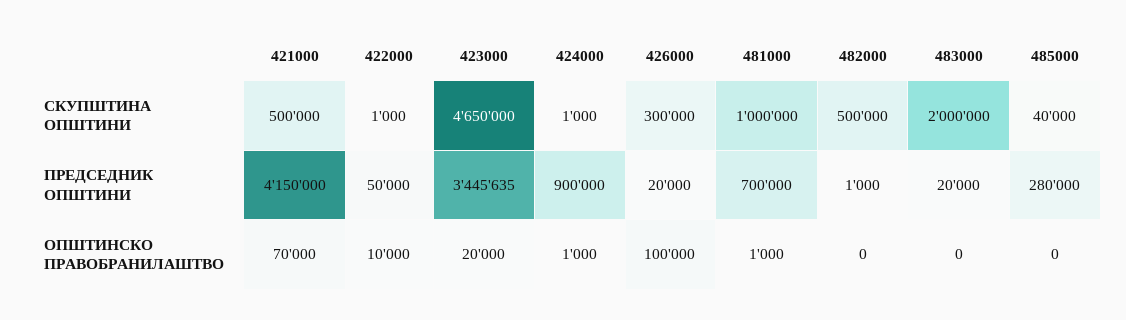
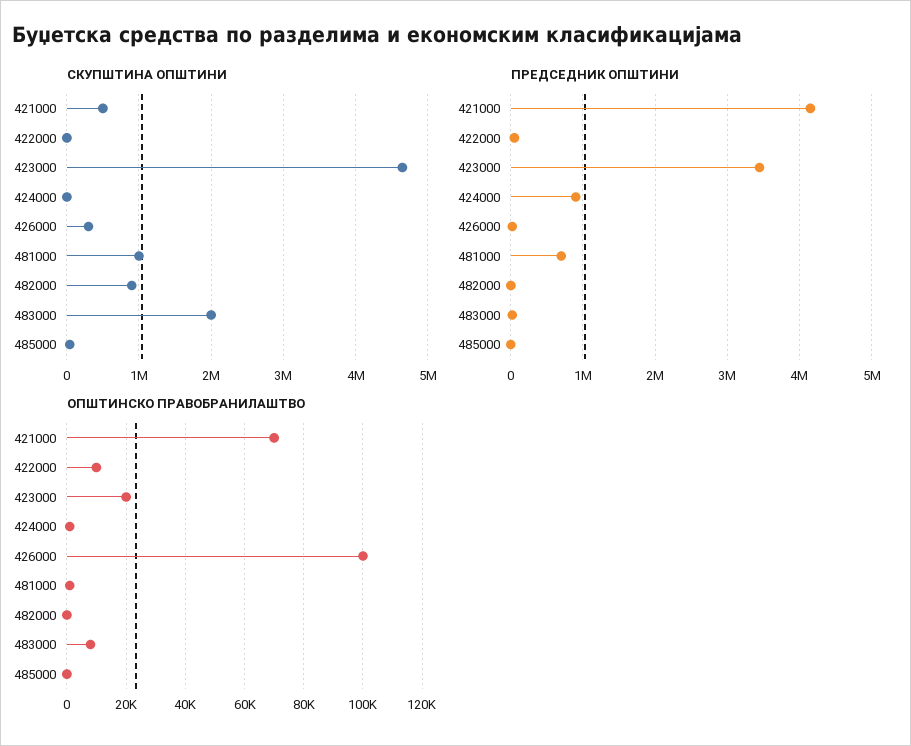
СКУПШТИНА ОПШТИНИ, 482000: 500000 -> 900000
ПРЕДСЕДНИК ОПШТИНИ, 485000: 280000 -> 0
ОПШТИНСКО ПРАВОБРАНИЛАШТВО, 483000: 0 -> 7500

